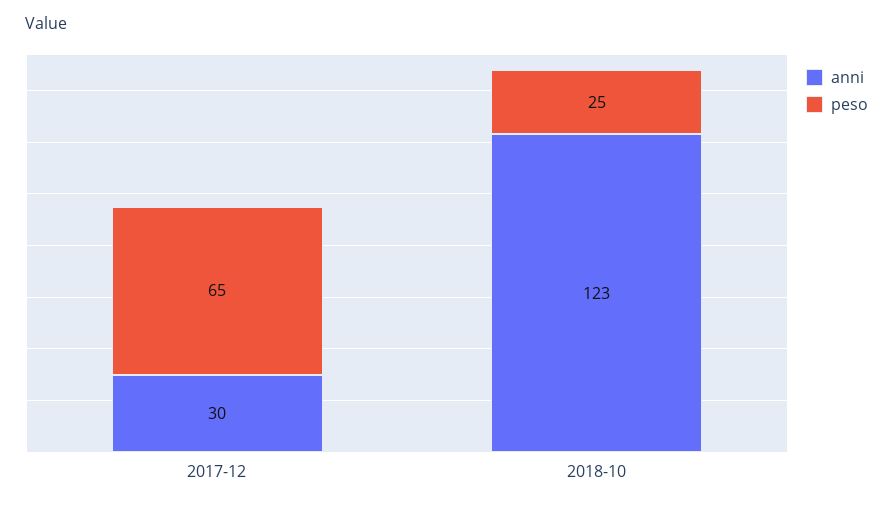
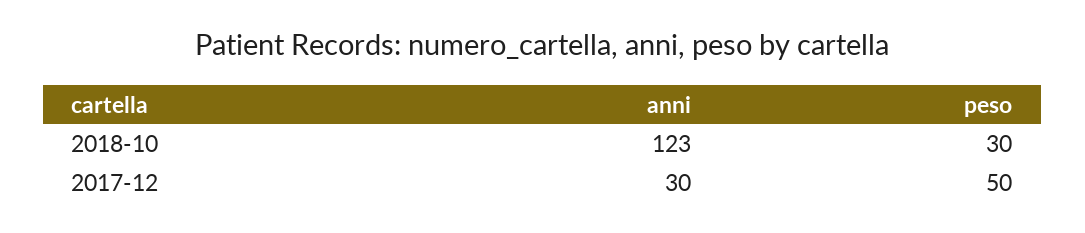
peso, 2017-12: 65 -> 50
peso, 2018-10: 25 -> 30

